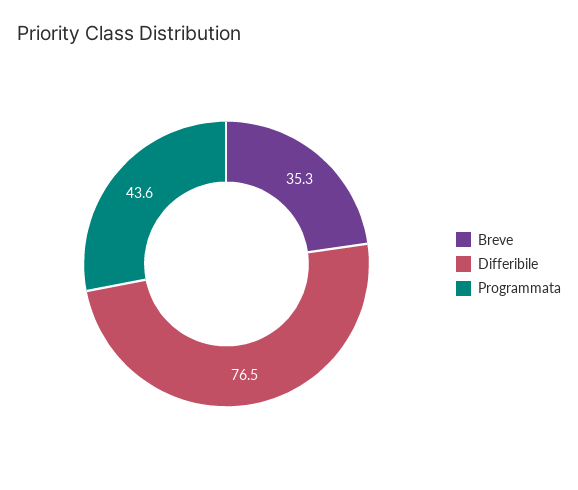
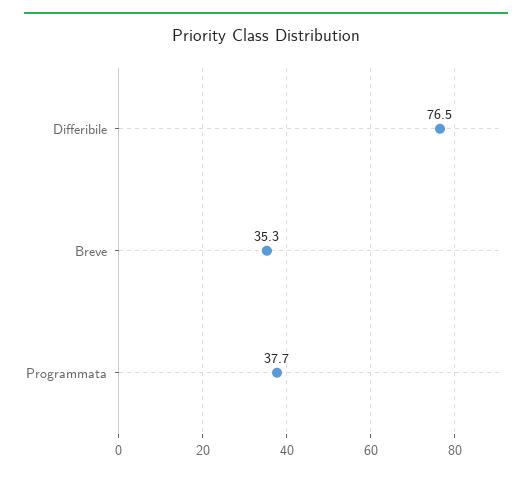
Programmata: 43.6 -> 37.7

